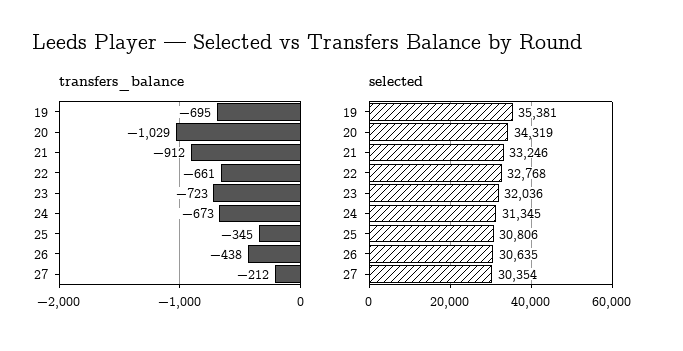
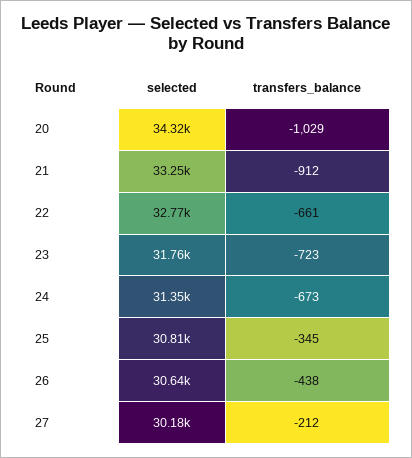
transfers_balance, 19: -695 -> none
selected, 19: 35381 -> none
selected, 23: 32036 -> 31760
selected, 27: 30354 -> 30180

